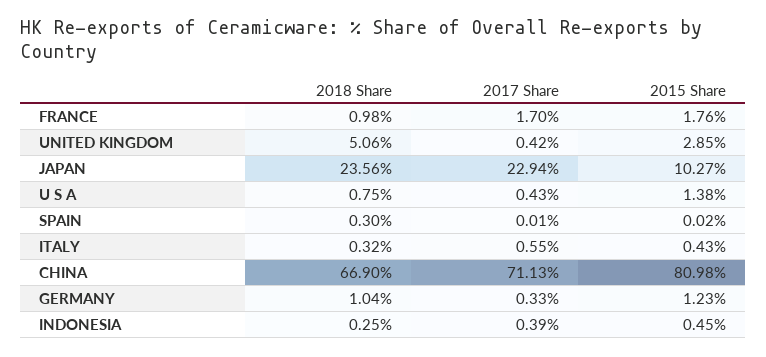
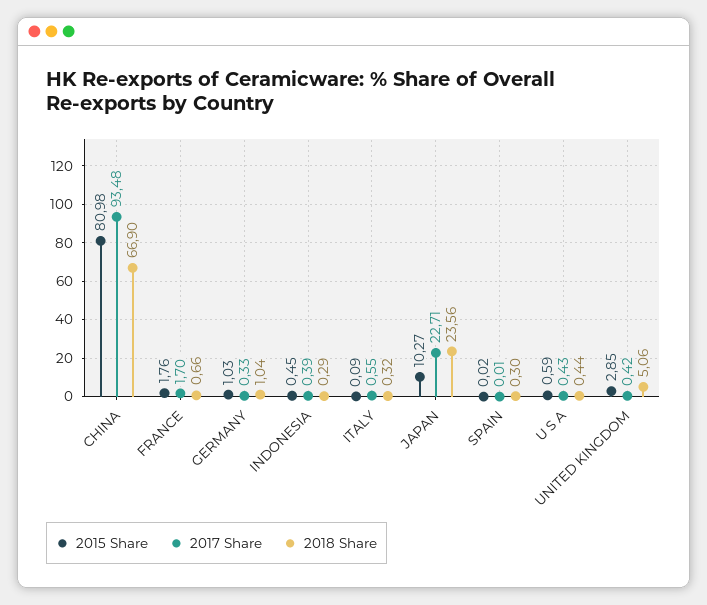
2018 Share, FRANCE: 0.98 -> 0.66
2017 Share, JAPAN: 22.94 -> 22.71
2018 Share, U S A: 0.75 -> 0.44
2015 Share, U S A: 1.38 -> 0.59
2015 Share, ITALY: 0.43 -> 0.09
2017 Share, CHINA: 71.13 -> 93.48
2015 Share, GERMANY: 1.23 -> 1.03
2018 Share, INDONESIA: 0.25 -> 0.29

